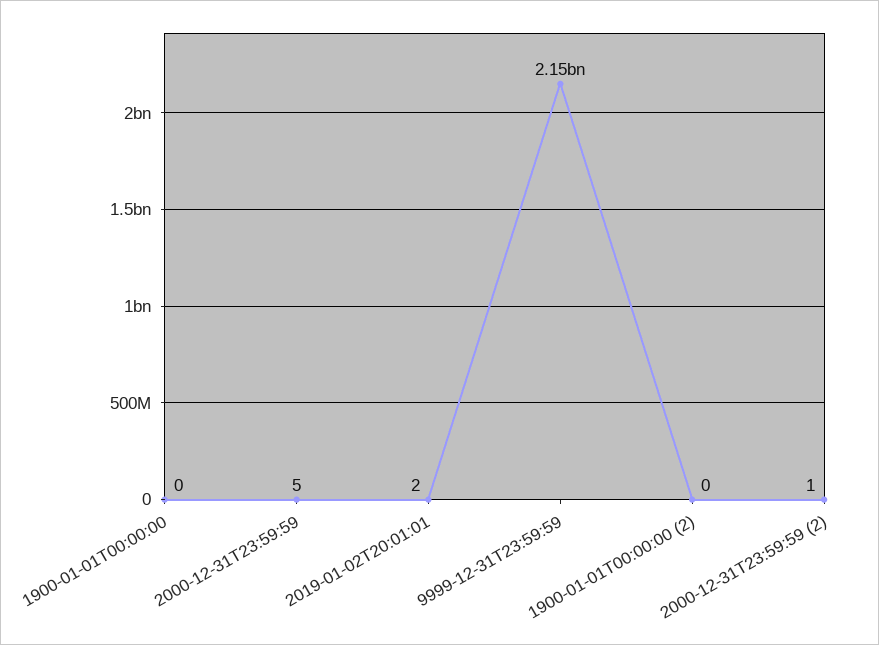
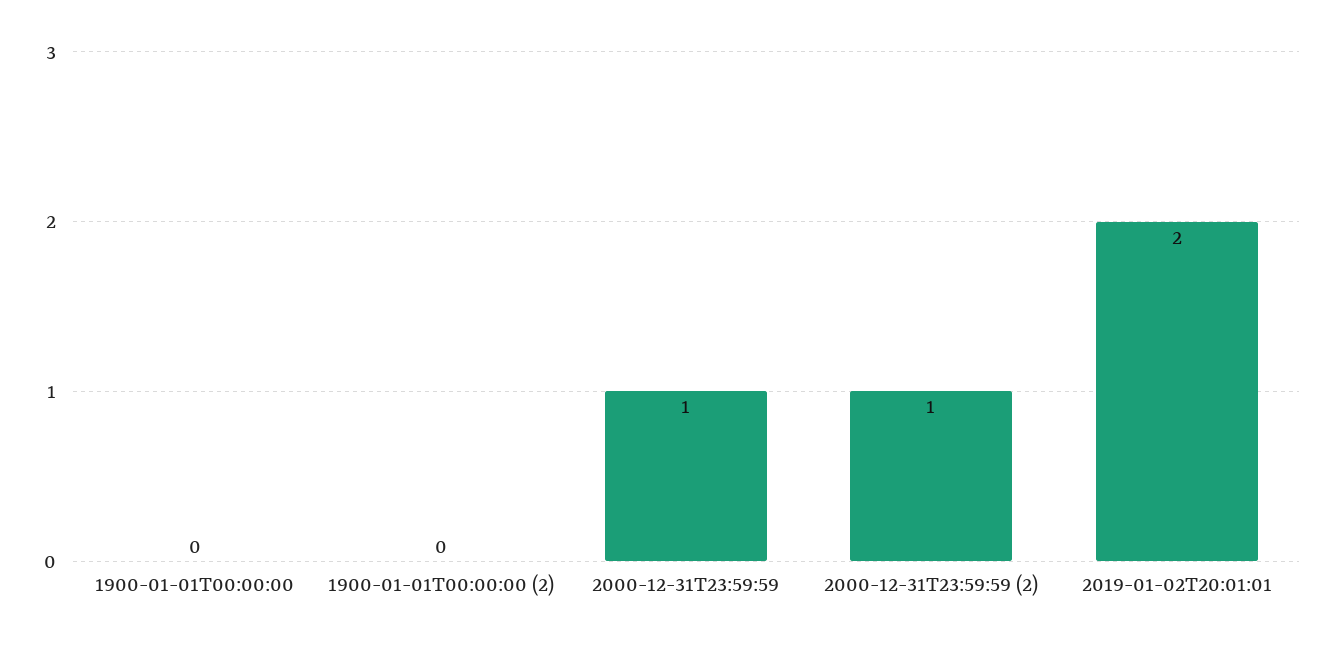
2000-12-31T23:59:59: 5 -> 1
9999-12-31T23:59:59: 2150000000 -> none

